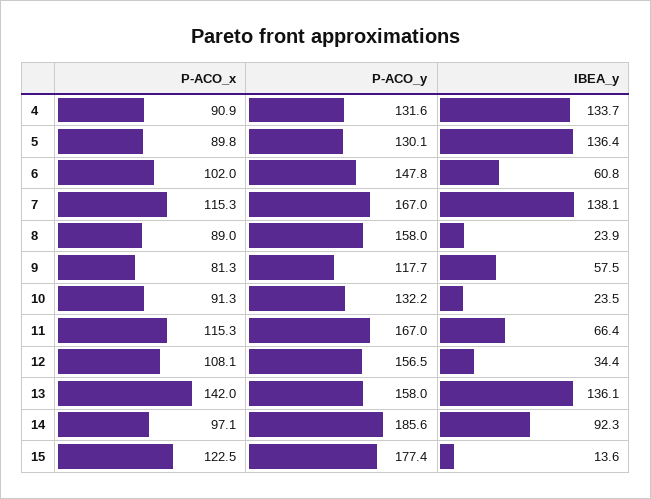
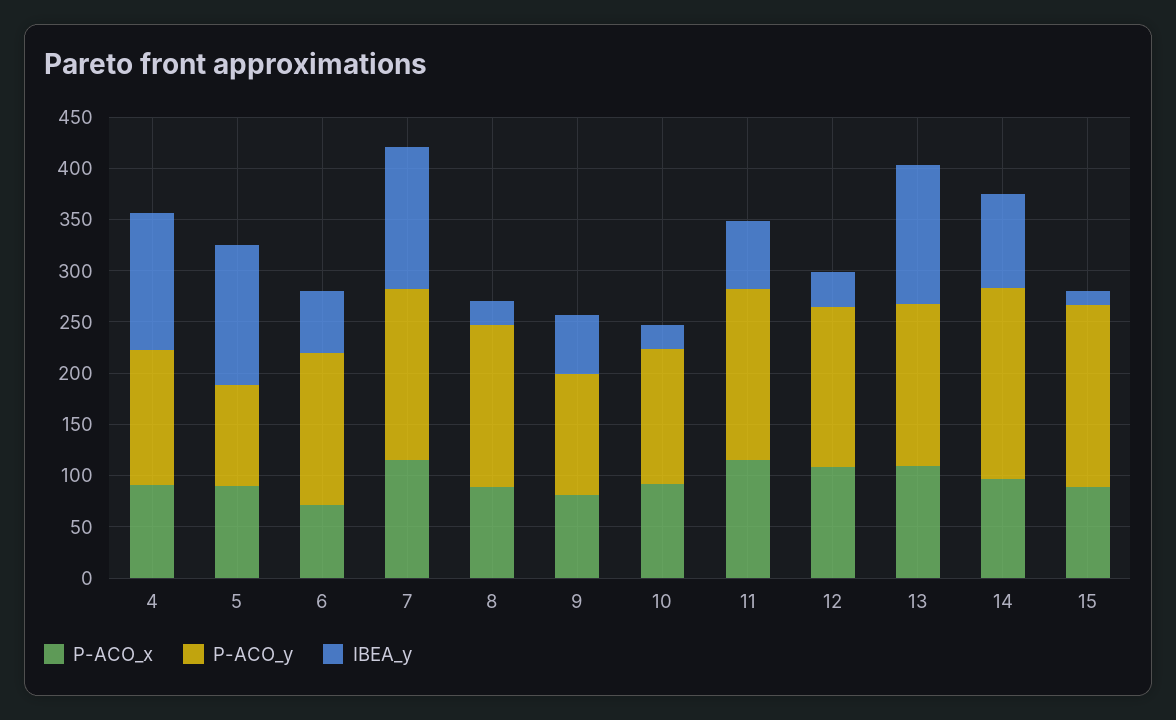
P-ACO_y, 5: 130.1 -> 100
P-ACO_x, 6: 102 -> 70
P-ACO_x, 13: 142 -> 110
P-ACO_x, 15: 122.5 -> 90

